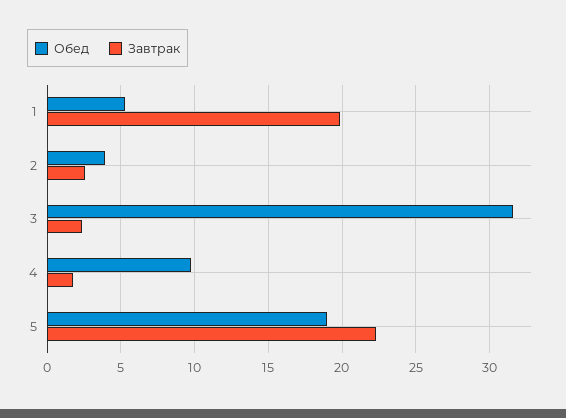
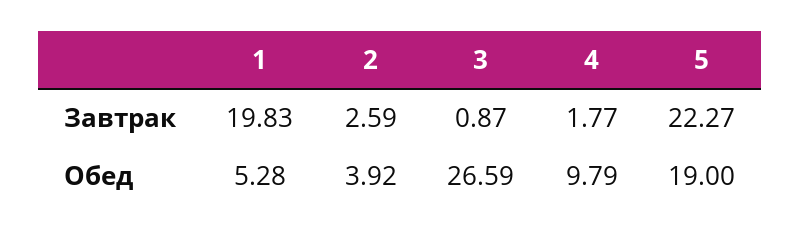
Обед, 3: 31.5 -> 26.59
Завтрак, 3: 2.5 -> 0.87

